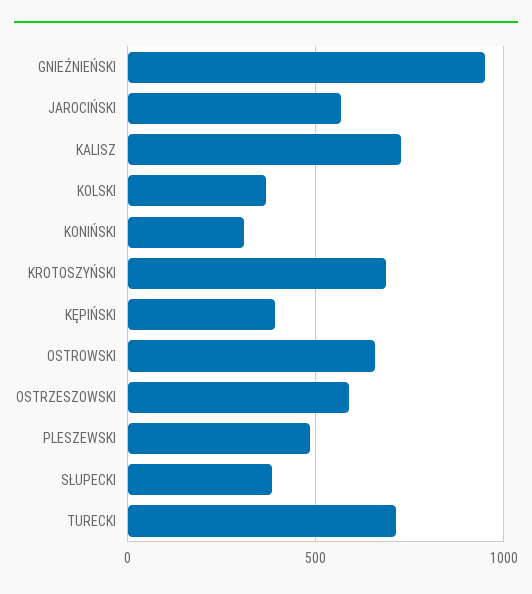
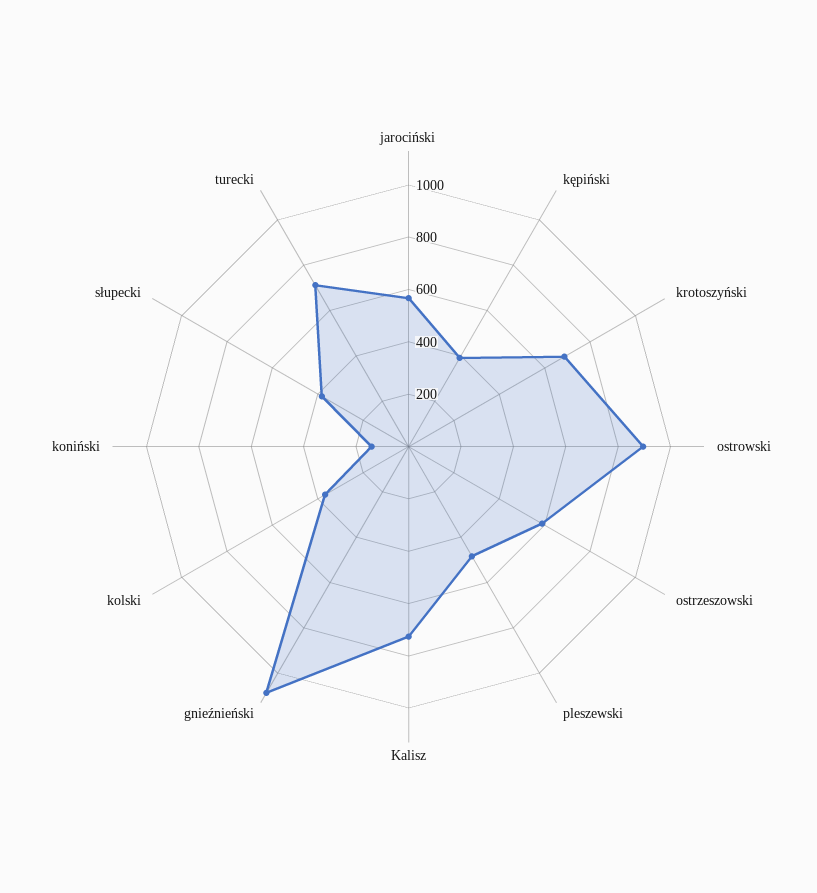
GNIEŹNIEŃSKI: 950 -> 1100
KONIŃSKI: 300 -> 150
OSTROWSKI: 650 -> 900

